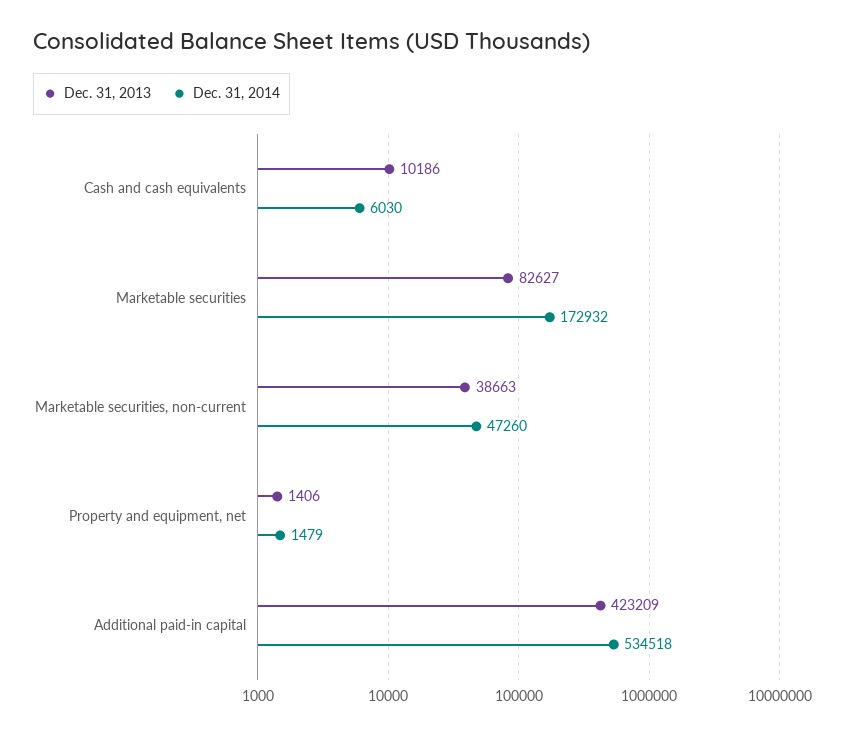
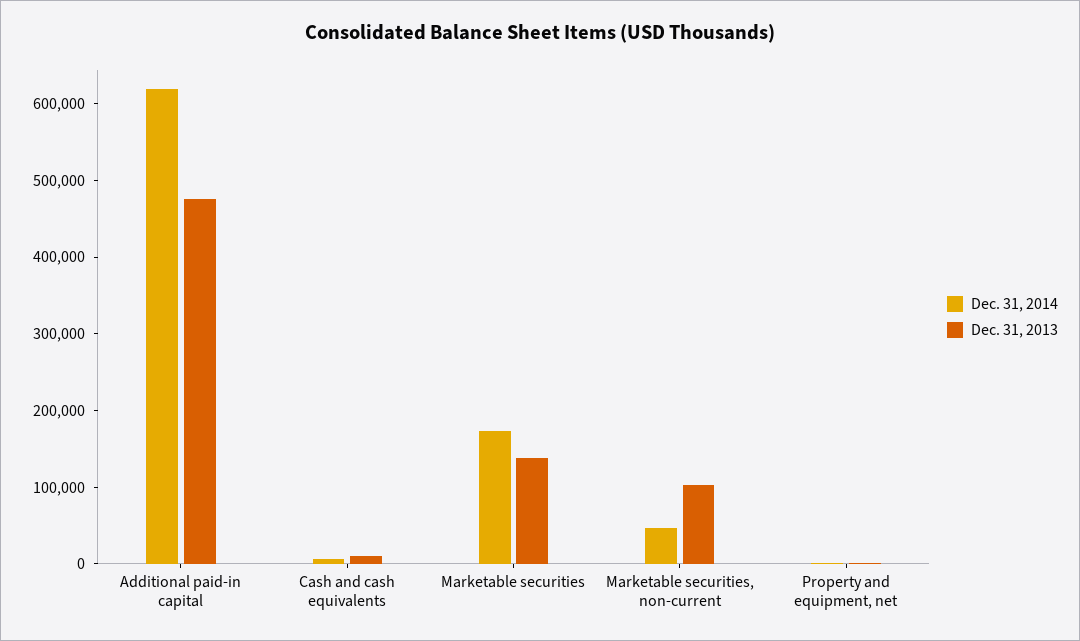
Dec. 31, 2013, Marketable securities: 82627 -> 140000
Dec. 31, 2013, Marketable securities, non-current: 38663 -> 100000
Dec. 31, 2013, Additional paid-in capital: 423209 -> 480000
Dec. 31, 2014, Additional paid-in capital: 534518 -> 620000

